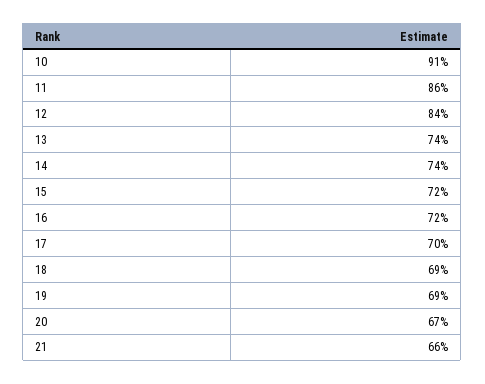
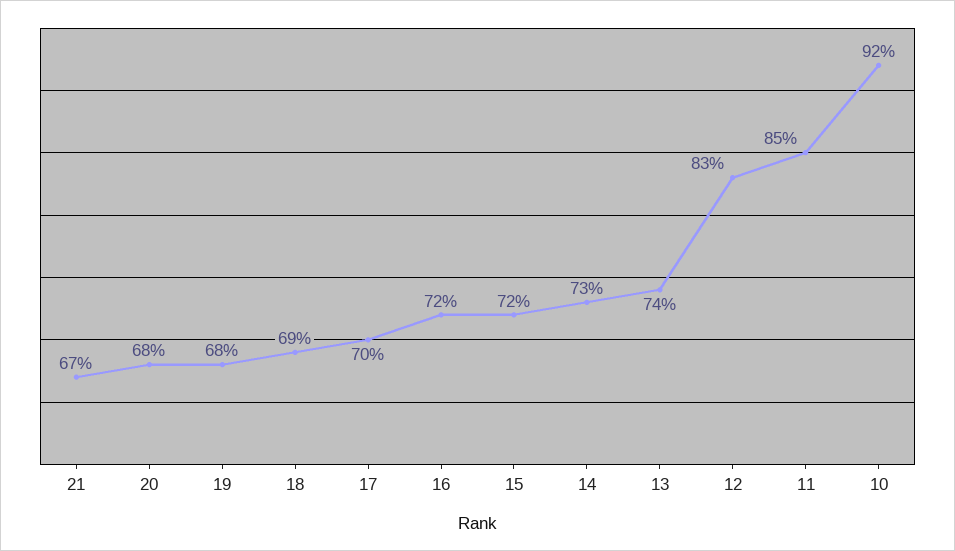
10: 91 -> 92
11: 86 -> 85
12: 84 -> 83
14: 74 -> 73
19: 69 -> 68
20: 67 -> 68
21: 66 -> 67

